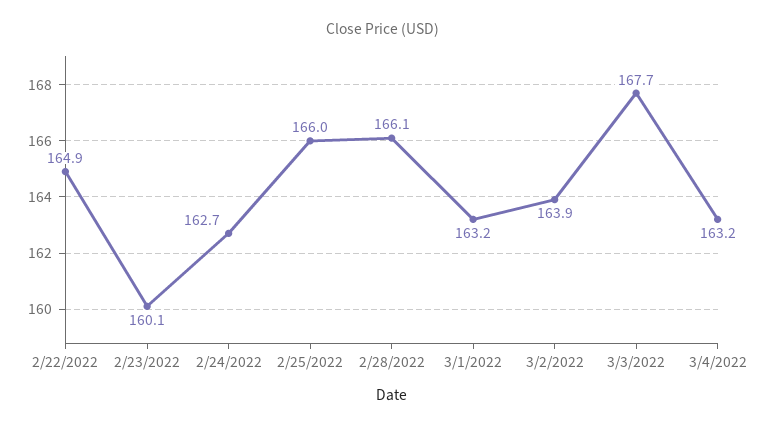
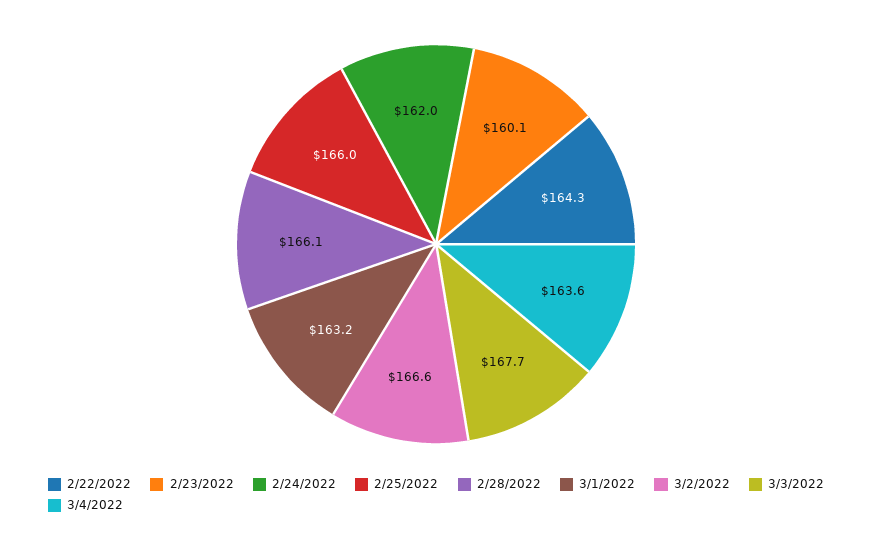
2/22/2022: 164.9 -> 164.3
2/24/2022: 162.7 -> 162
3/2/2022: 163.9 -> 166.6
3/4/2022: 163.2 -> 163.6

